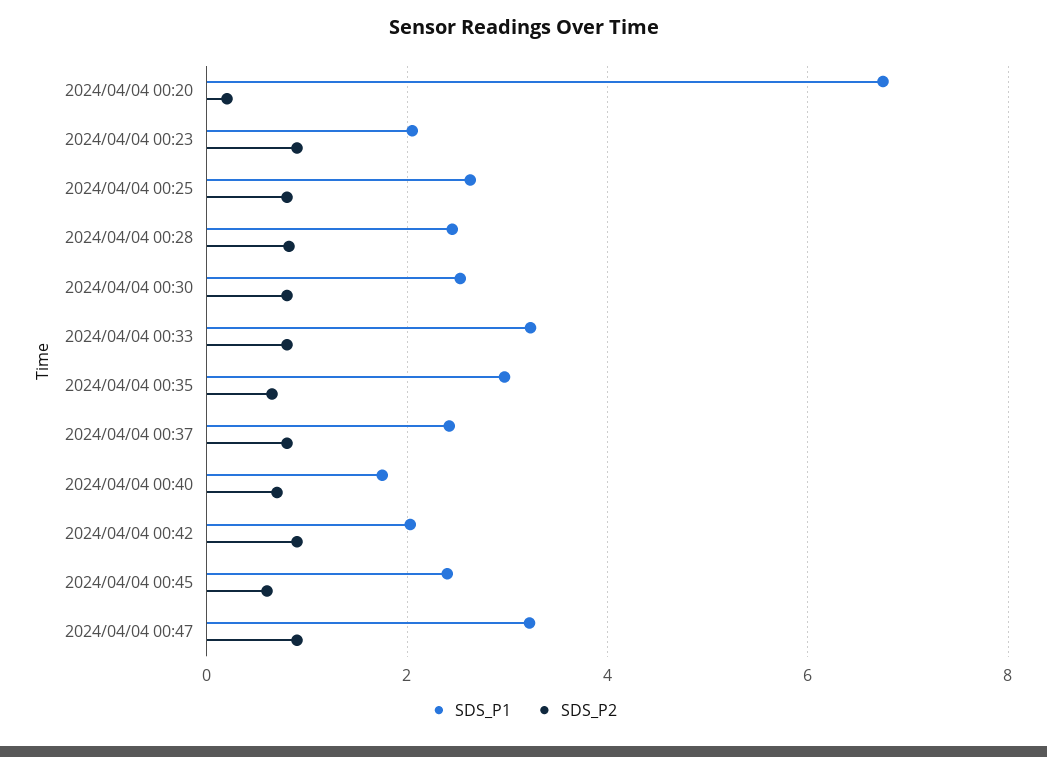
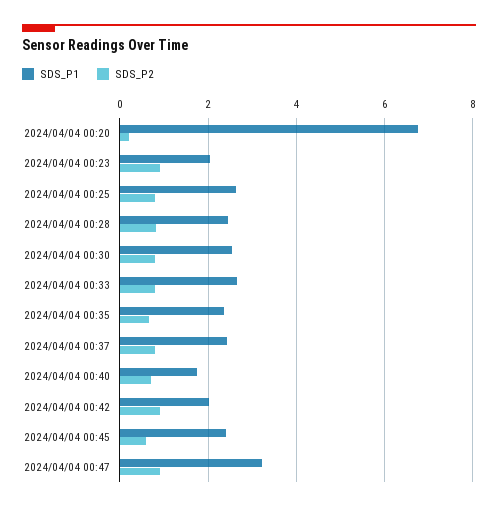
SDS_P1, 2024/04/04 00:33: 3.2 -> 2.6
SDS_P1, 2024/04/04 00:35: 3 -> 2.4

